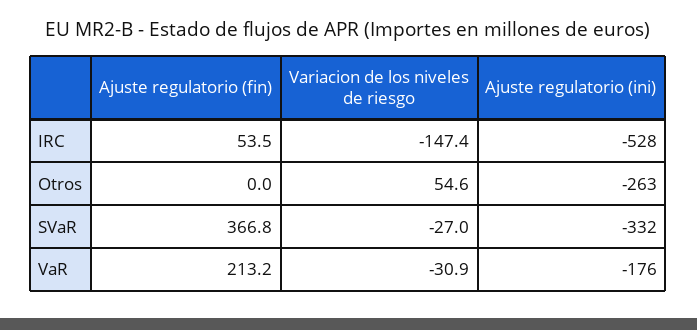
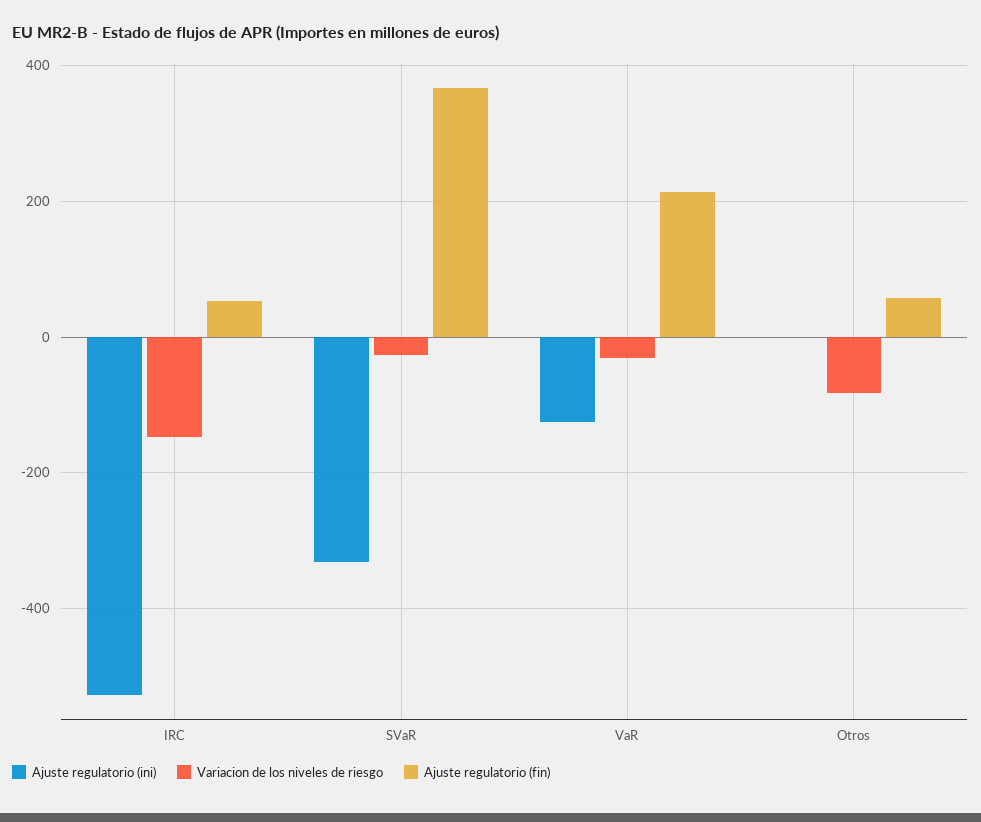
Ajuste regulatorio (fin), Otros: 0 -> 60
Variacion de los niveles de riesgo, Otros: 54.6 -> -80
Ajuste regulatorio (ini), Otros: -263 -> 0
Ajuste regulatorio (ini), VaR: -176 -> -120

